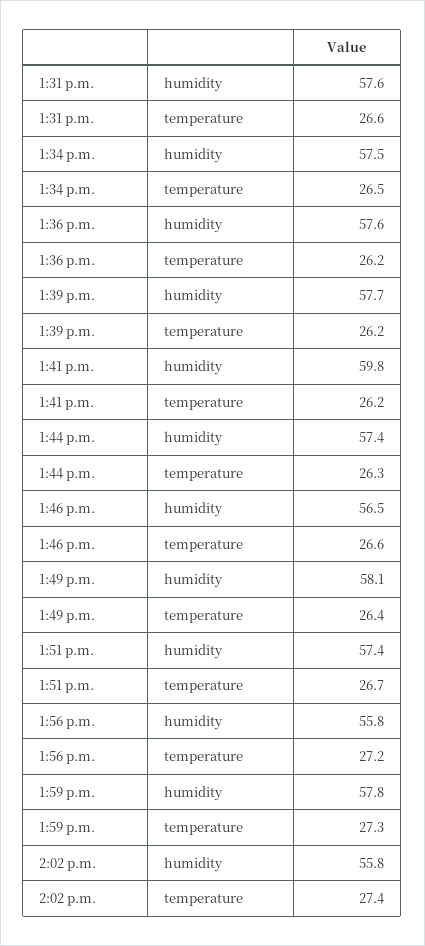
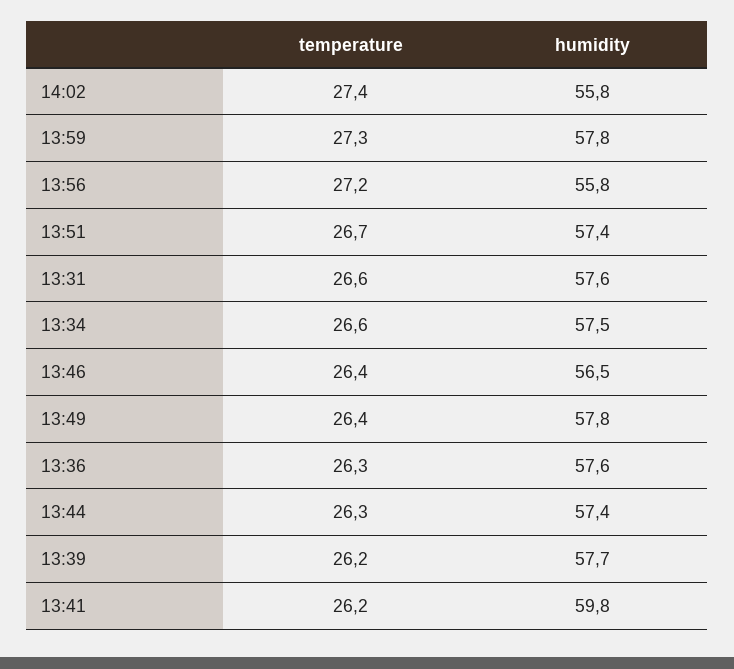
1:34 p.m., temperature: 26.5 -> 26.6
1:36 p.m., temperature: 26.2 -> 26.3
1:46 p.m., temperature: 26.6 -> 26.4
1:49 p.m., humidity: 58.1 -> 57.8

